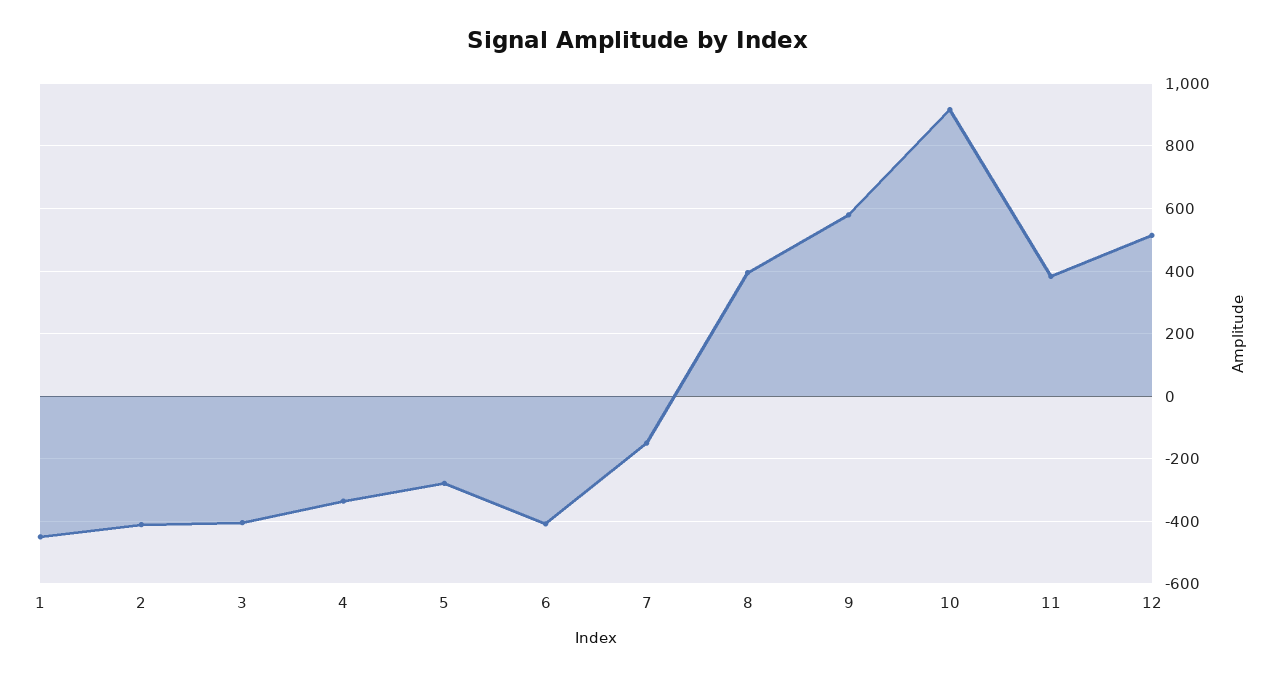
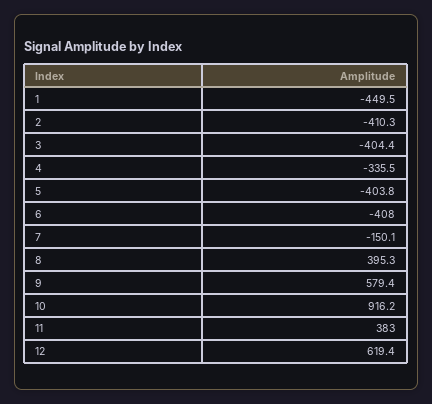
5: -280 -> -403.8
12: 520 -> 619.4

